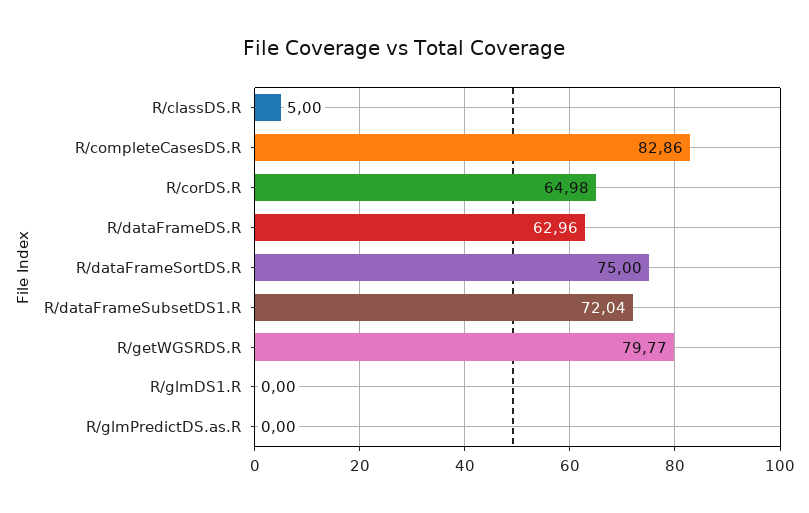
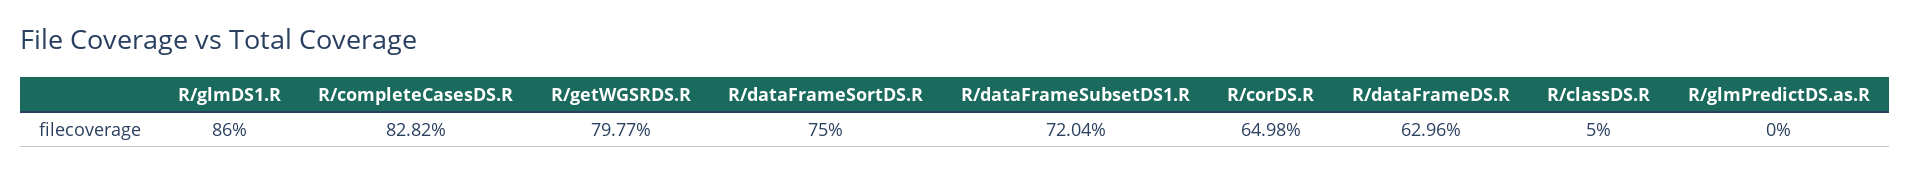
R/completeCasesDS.R: 82.86 -> 82.82
R/glmDS1.R: 0 -> 86

